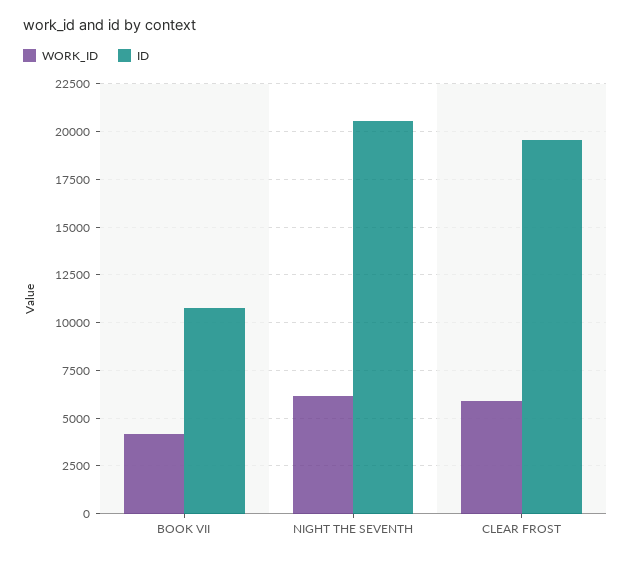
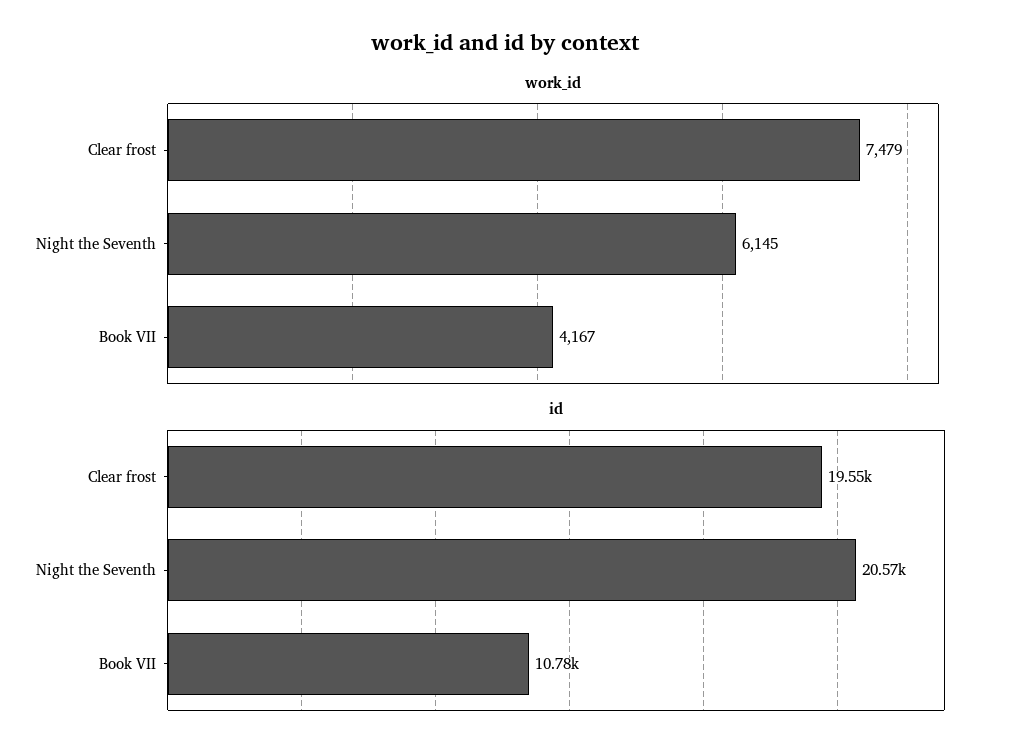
WORK_ID, CLEAR FROST: 6000 -> 7479

